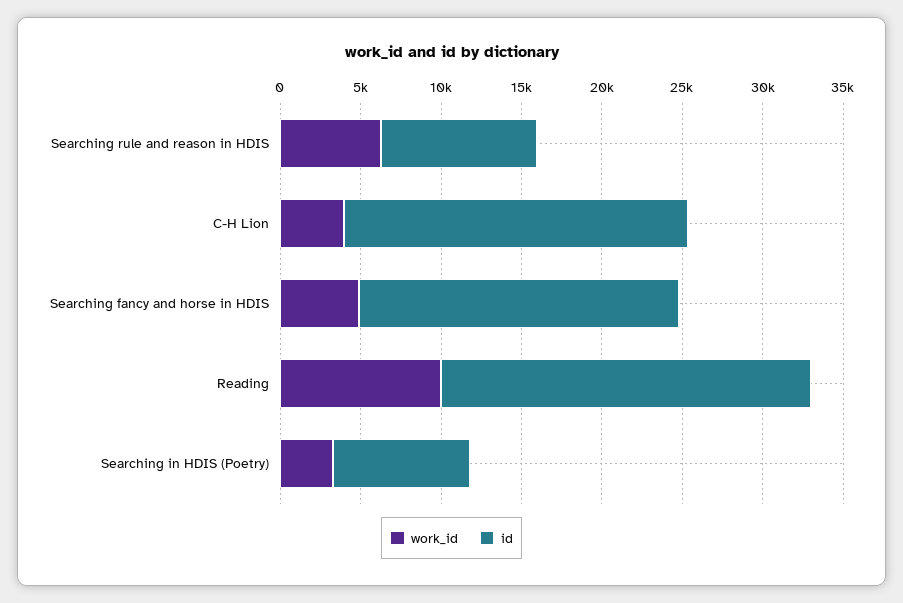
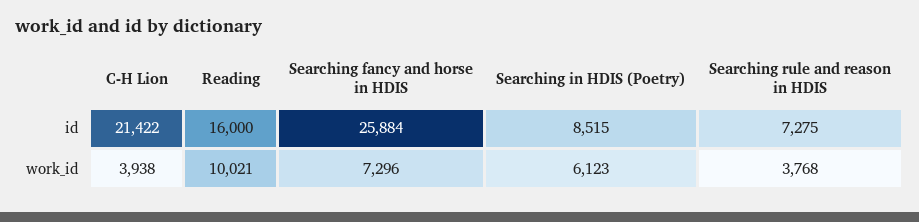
work_id, Searching rule and reason in HDIS: 6000 -> 3768
id, Searching rule and reason in HDIS: 10000 -> 7275
work_id, Searching fancy and horse in HDIS: 5000 -> 7296
id, Searching fancy and horse in HDIS: 20000 -> 25884
id, Reading: 23000 -> 16000
work_id, Searching in HDIS (Poetry): 3000 -> 6123

